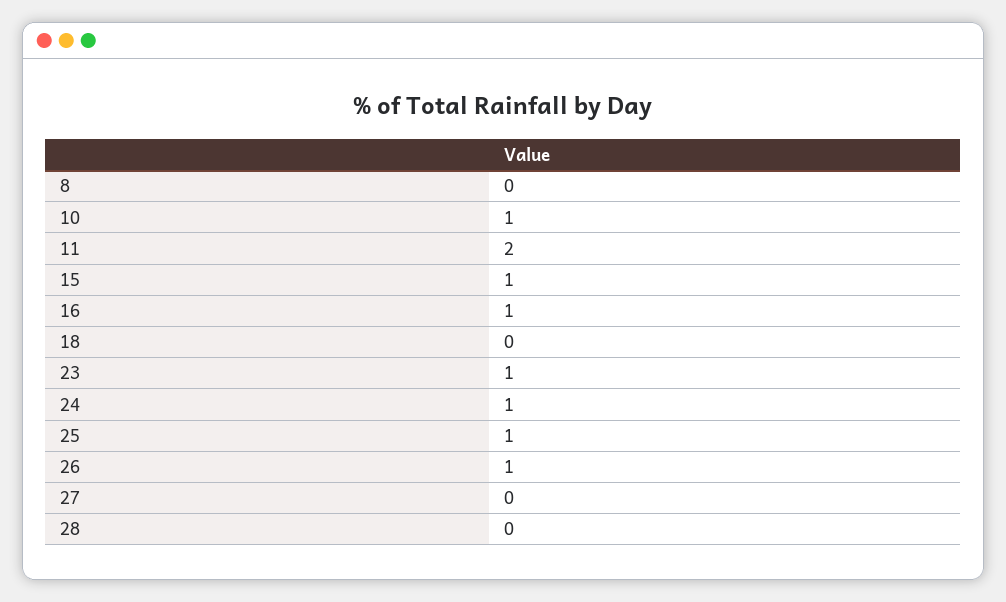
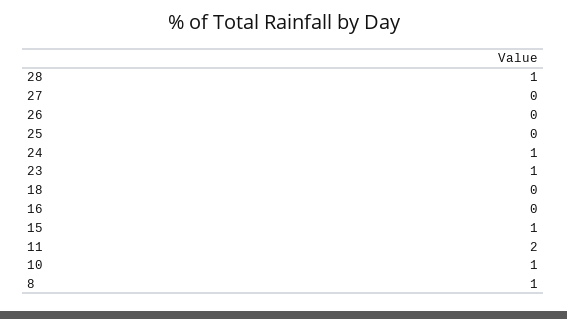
8: 0 -> 1
16: 1 -> 0
25: 1 -> 0
26: 1 -> 0
28: 0 -> 1

